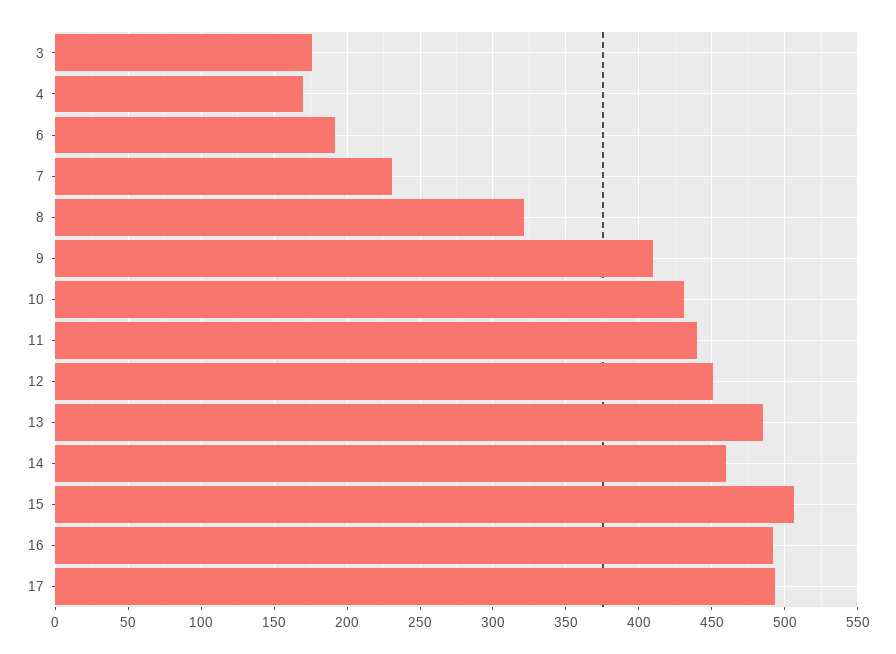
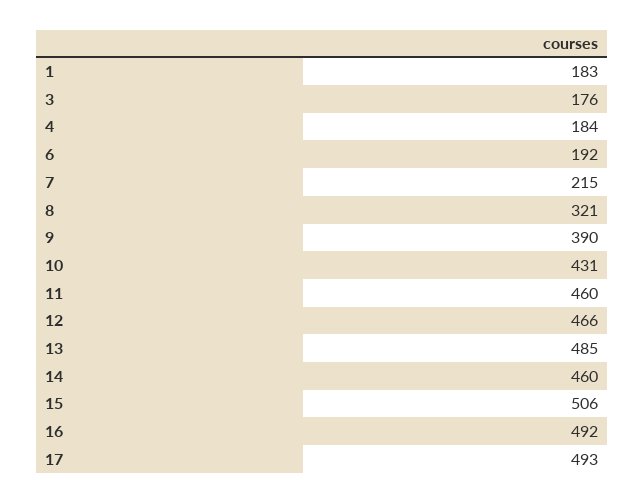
4: 170 -> 184
7: 230 -> 215
9: 410 -> 390
11: 440 -> 460
12: 450 -> 466
1: none -> 183

